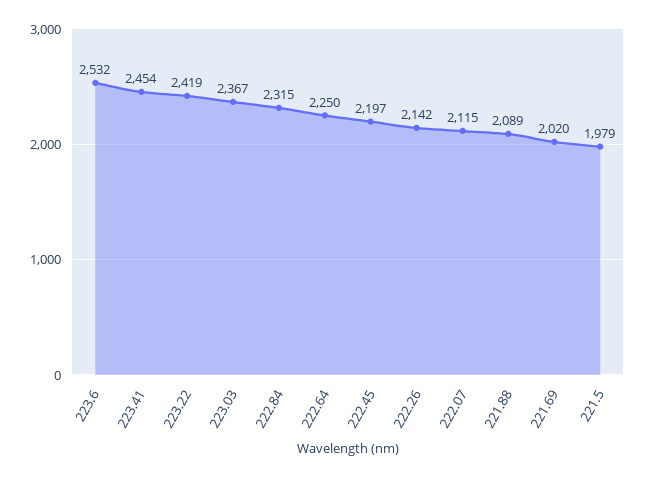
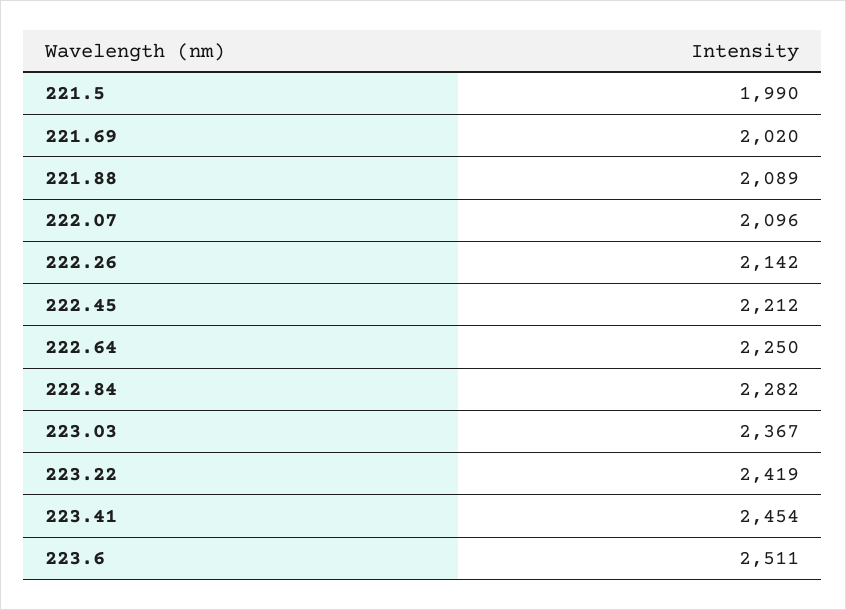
223.6: 2532 -> 2511
222.84: 2315 -> 2282
222.45: 2197 -> 2212
222.07: 2115 -> 2096
221.5: 1979 -> 1990

